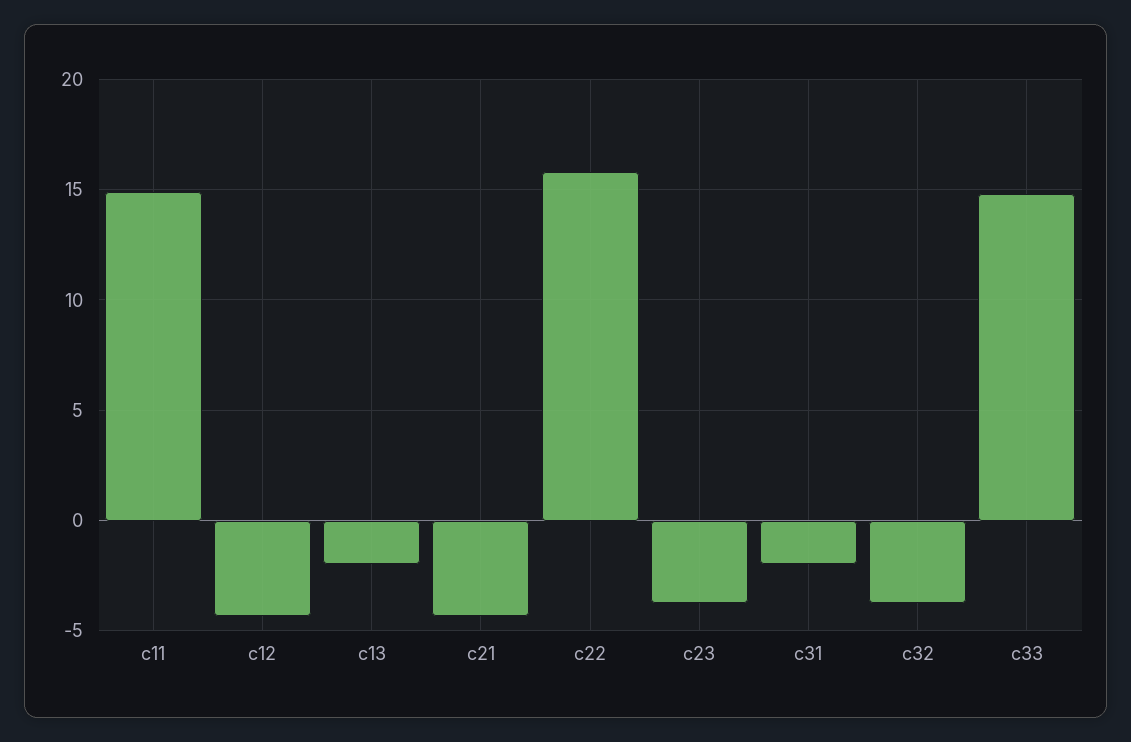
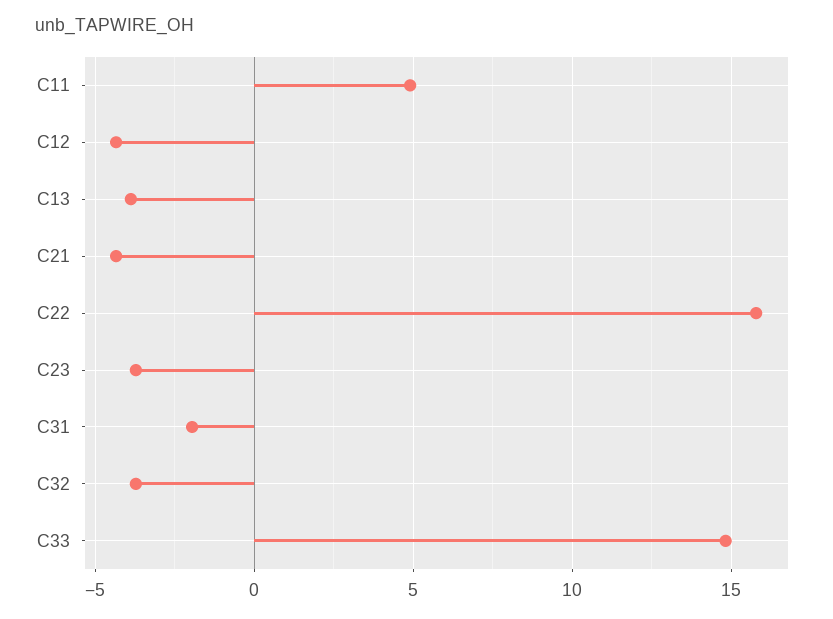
c11: 15 -> 5
c13: -2 -> -4

